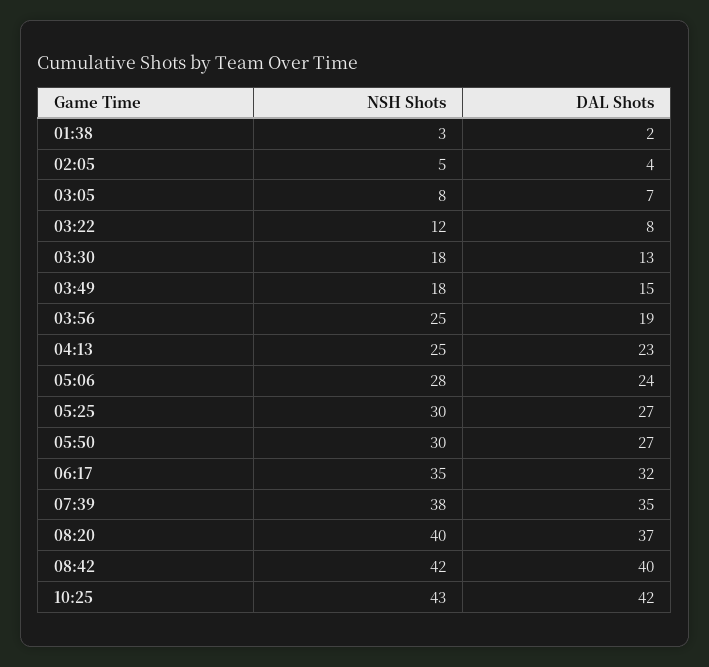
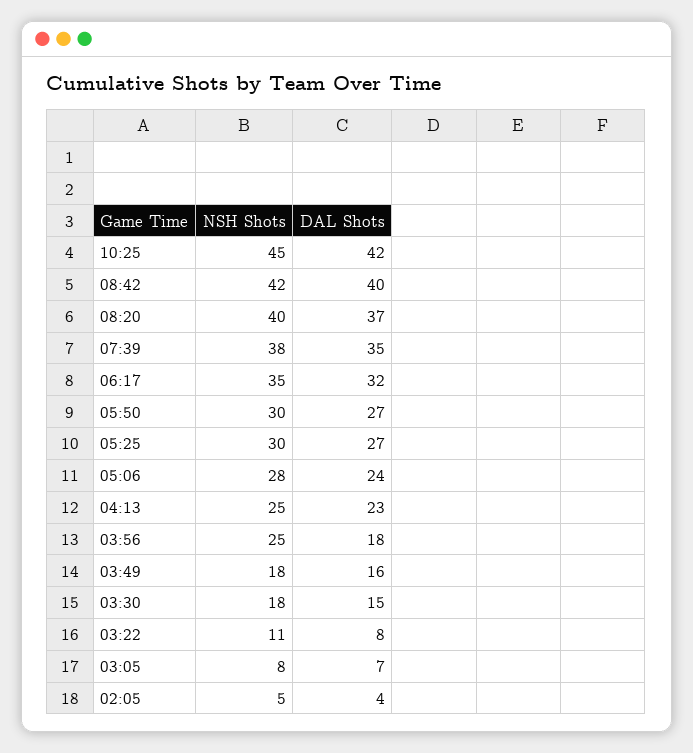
NSH Shots, 01:38: 3 -> none
DAL Shots, 01:38: 2 -> none
NSH Shots, 03:22: 12 -> 11
DAL Shots, 03:30: 13 -> 15
DAL Shots, 03:49: 15 -> 16
DAL Shots, 03:56: 19 -> 18
NSH Shots, 10:25: 43 -> 45

